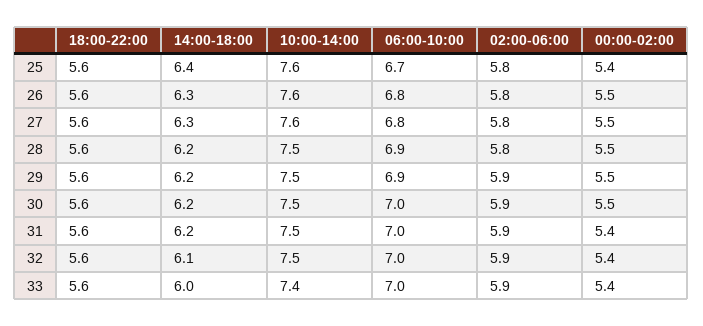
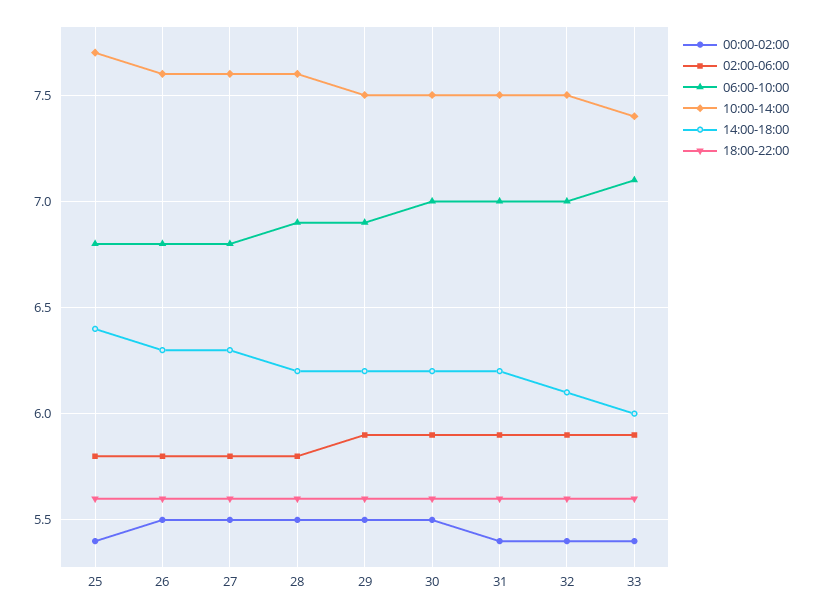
10:00-14:00, 25: 7.6 -> 7.7
06:00-10:00, 25: 6.7 -> 6.8
10:00-14:00, 28: 7.5 -> 7.6
06:00-10:00, 33: 7 -> 7.1

